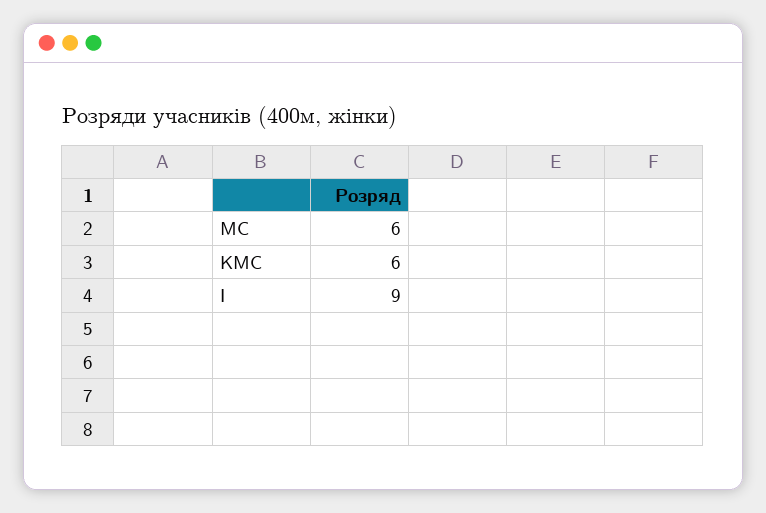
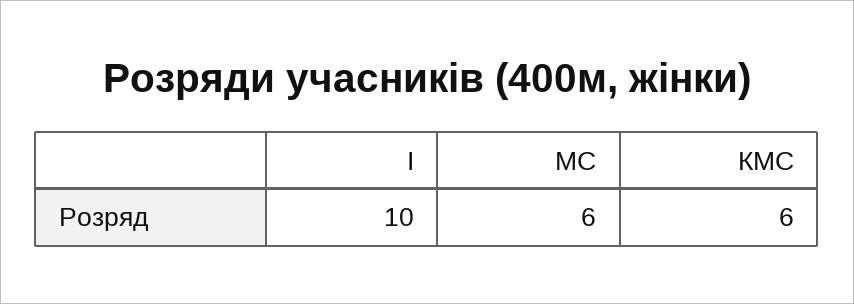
I: 9 -> 10

